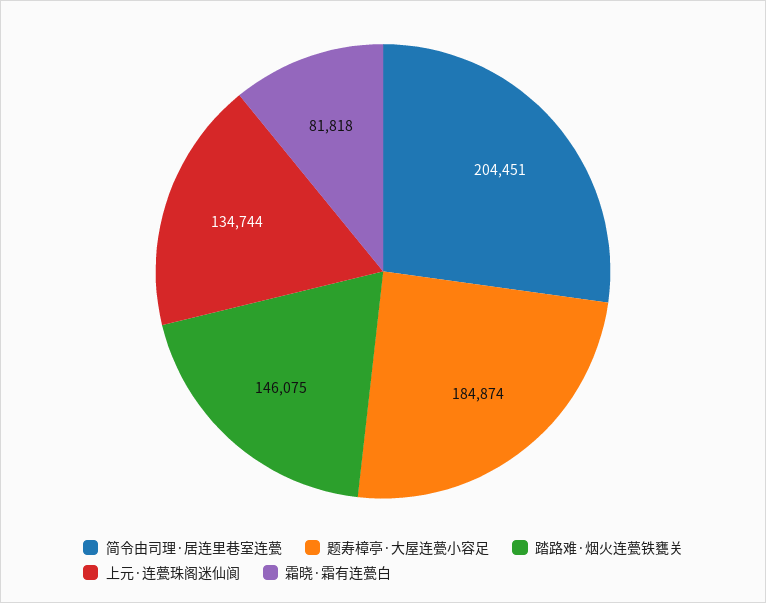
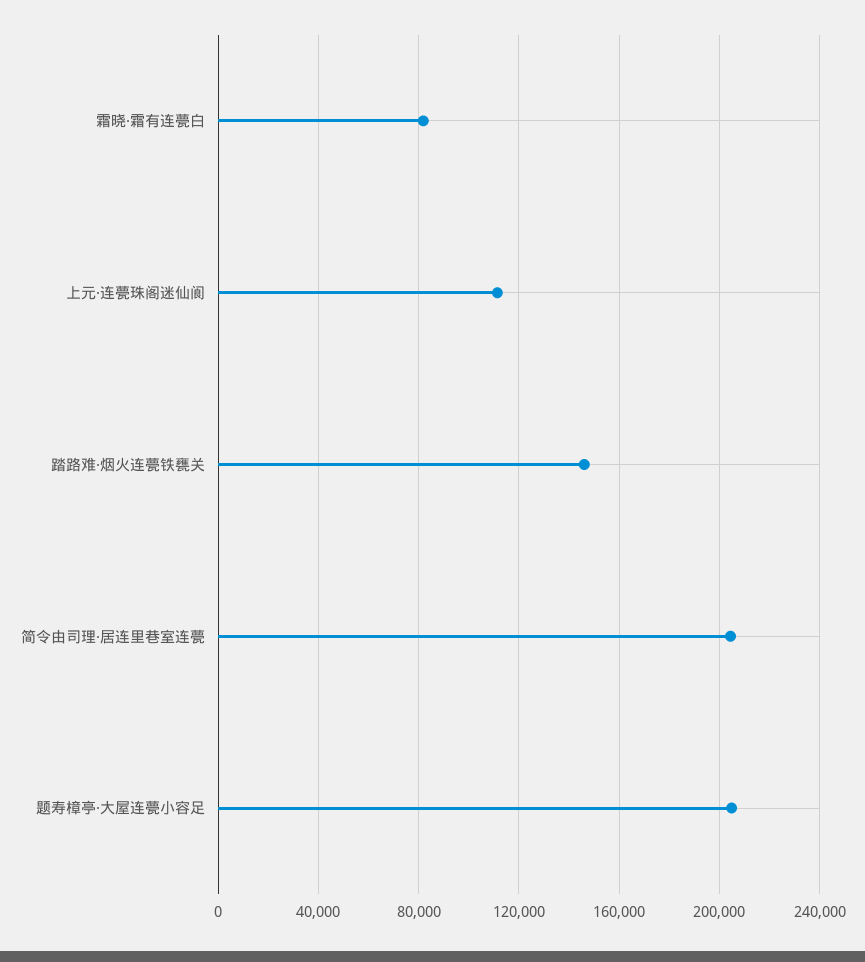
题寿樟亭·大屋连甍小容足: 184874 -> 205000
上元·连甍珠阁迷仙阆: 134744 -> 110000

